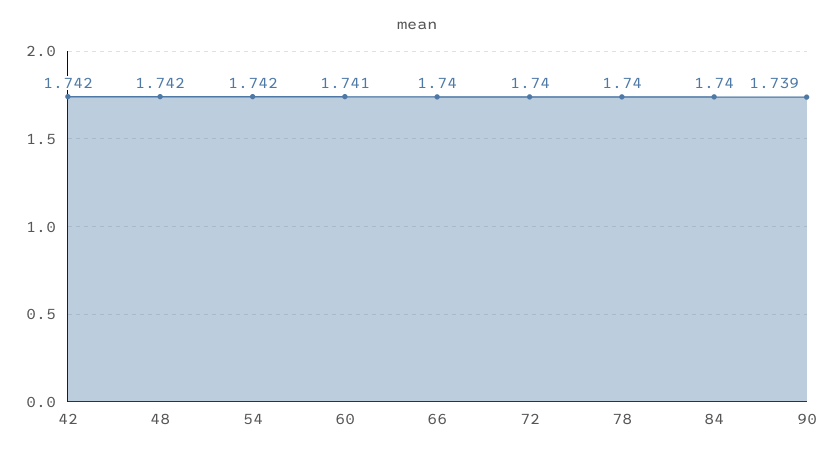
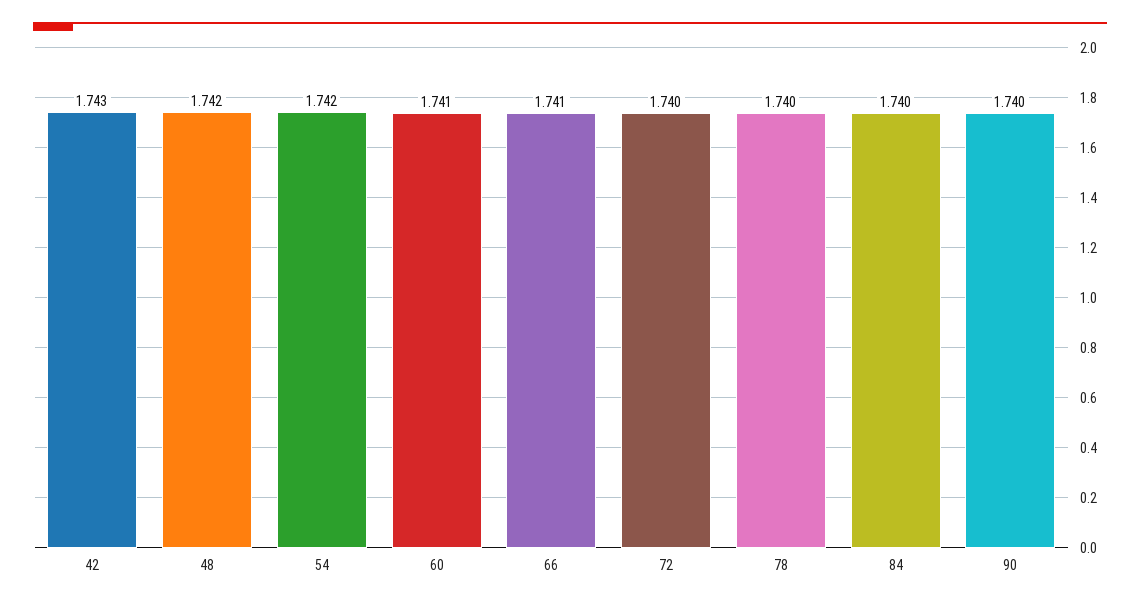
42: 1.742 -> 1.743
66: 1.74 -> 1.741
90: 1.739 -> 1.74

